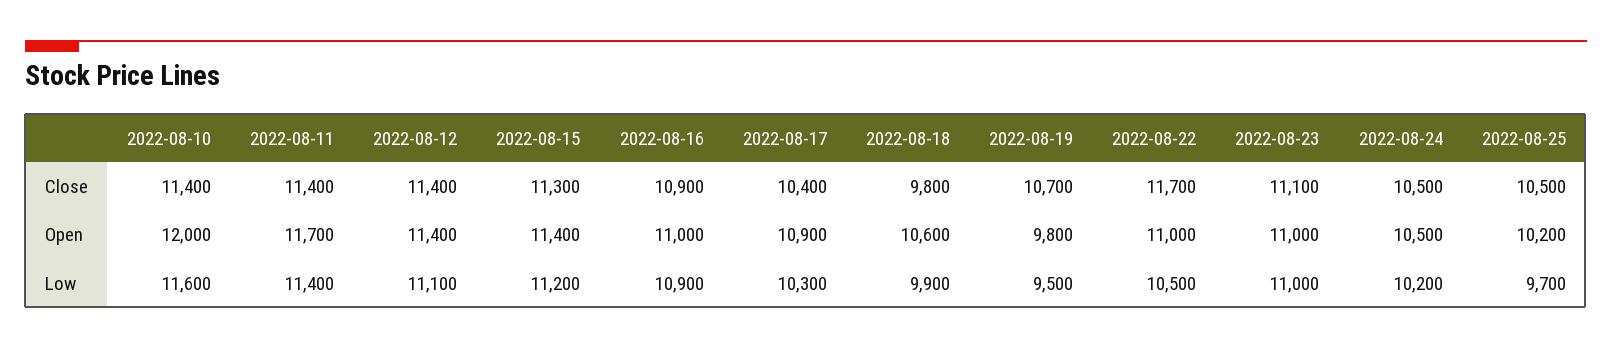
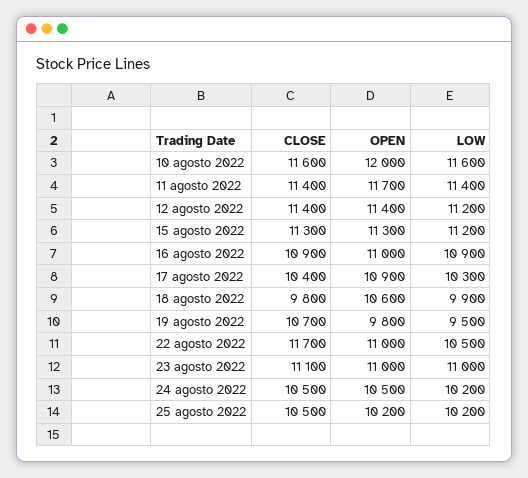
2022-08-10, Close: 11400 -> 11600
2022-08-15, Open: 11400 -> 11300
2022-08-12, Low: 11100 -> 11200
2022-08-25, Low: 9700 -> 10200

